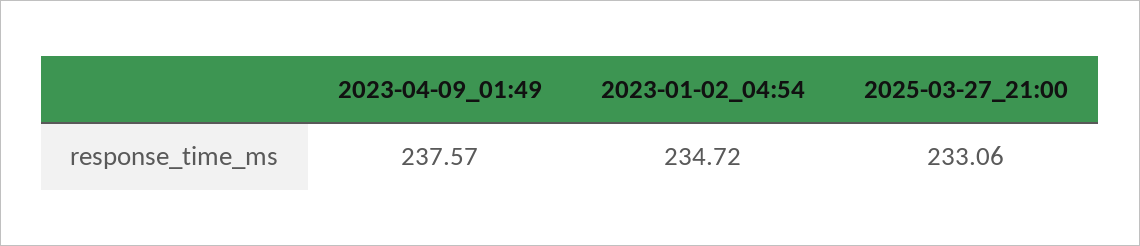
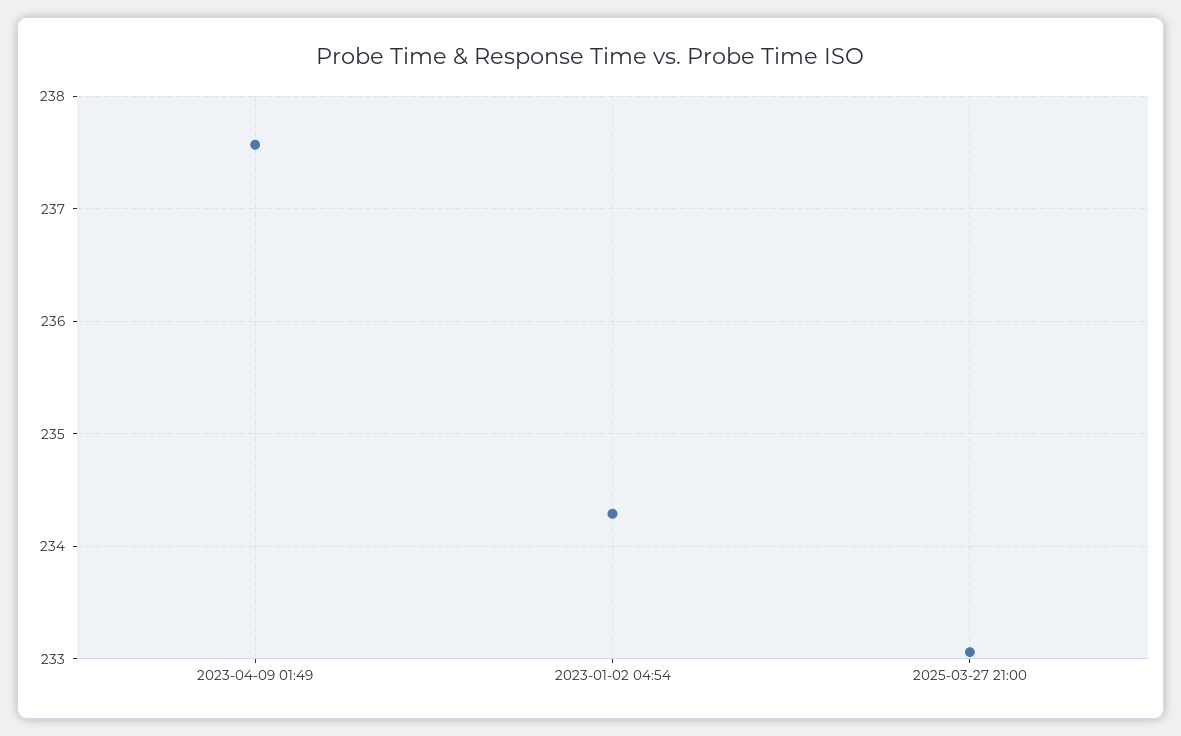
2023-01-02_04:54: 234.72 -> 234.3

